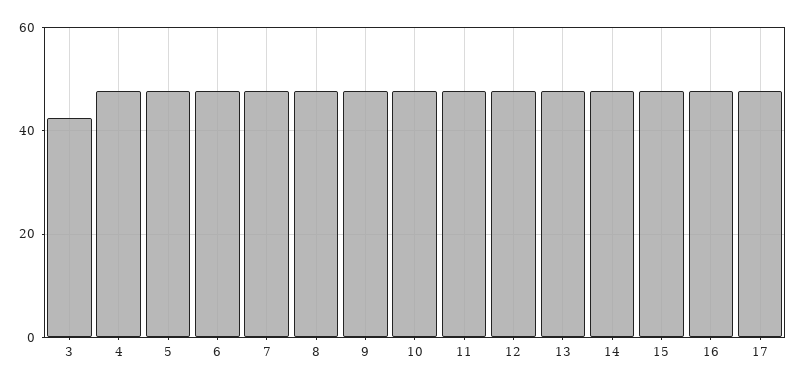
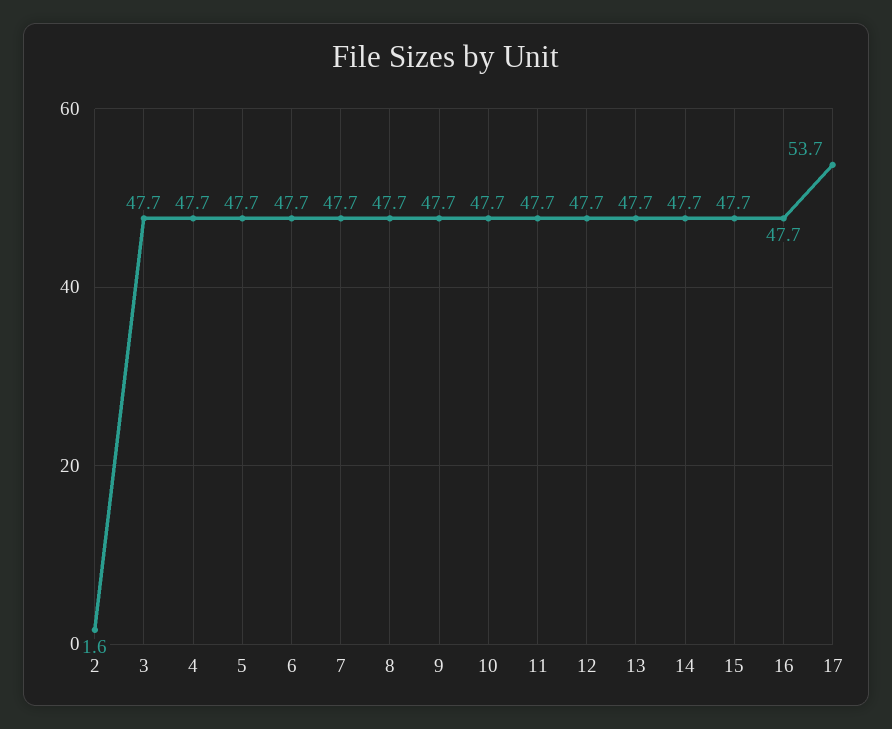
3: 42 -> 47.7
17: 48 -> 53.7
2: none -> 1.6

